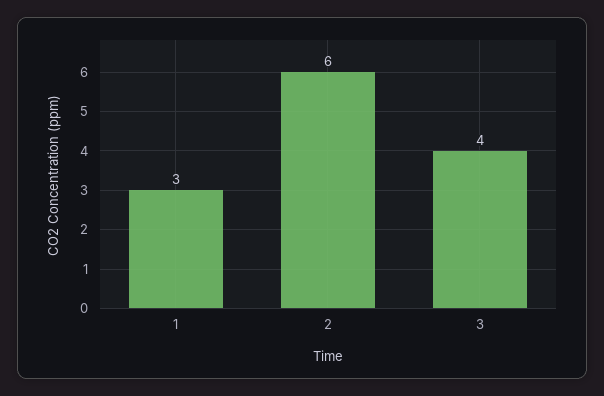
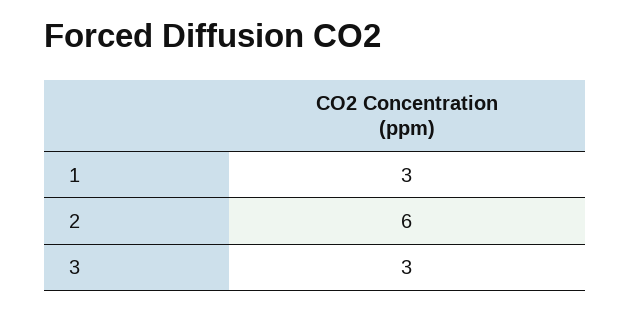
3: 4 -> 3

